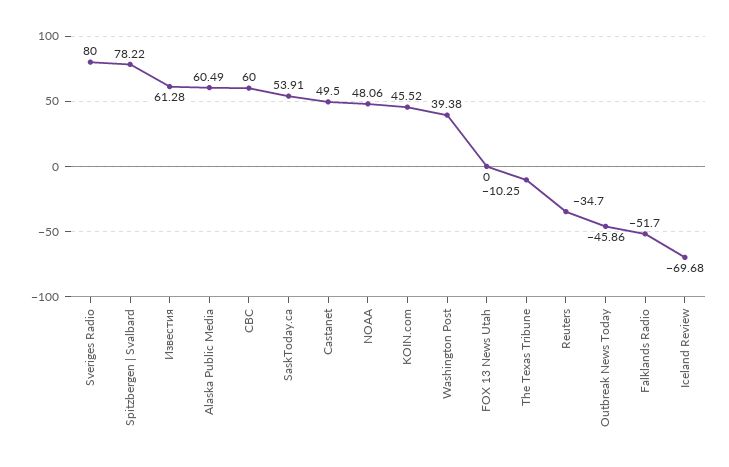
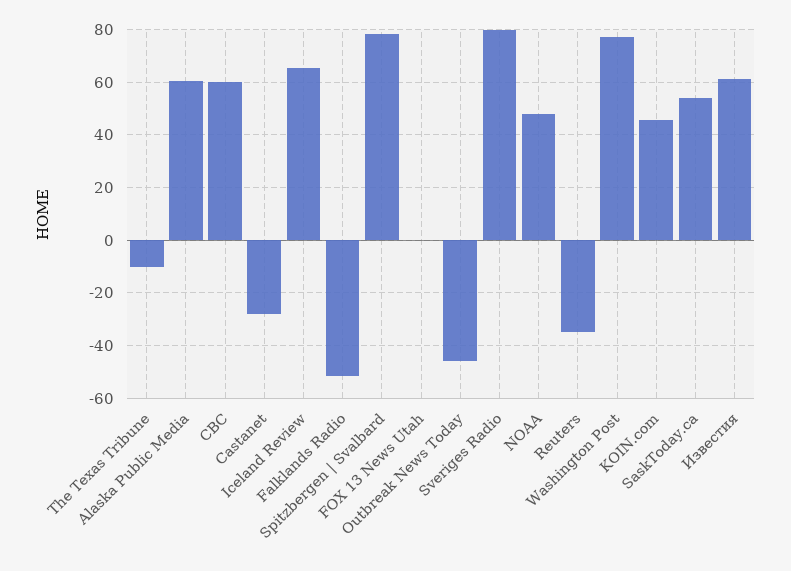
Castanet: 49.5 -> -27.5
Washington Post: 39.38 -> 77.5
Iceland Review: -69.68 -> 65

